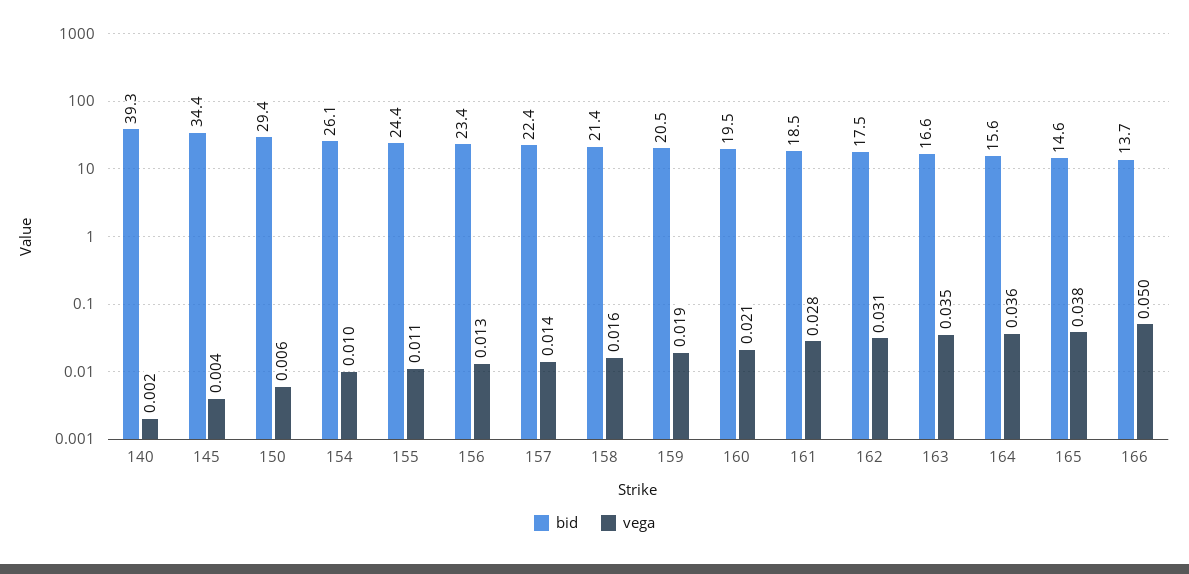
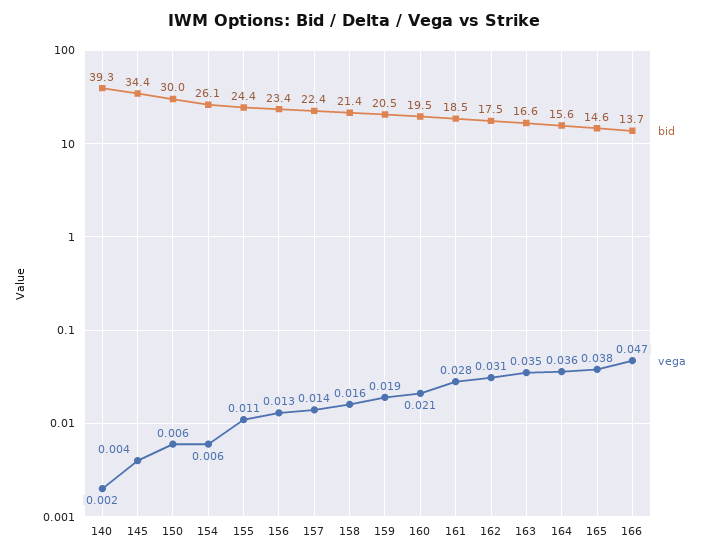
bid, 150: 29.4 -> 30
vega, 154: 0.01 -> 0.006
vega, 166: 0.05 -> 0.047

